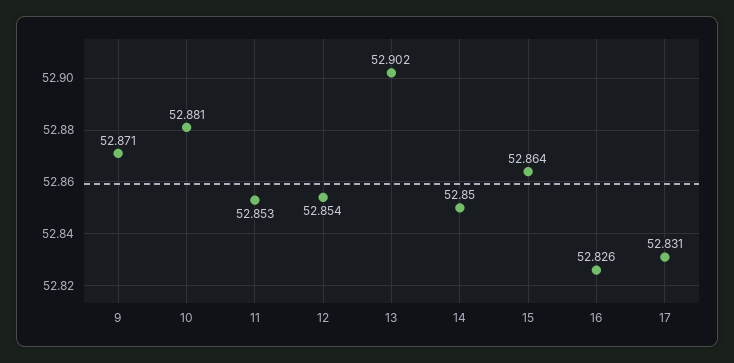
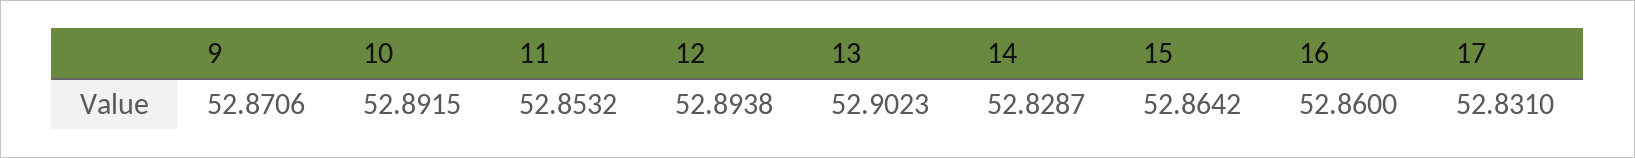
10: 52.881 -> 52.8915
12: 52.854 -> 52.8938
14: 52.85 -> 52.8287
16: 52.826 -> 52.86

